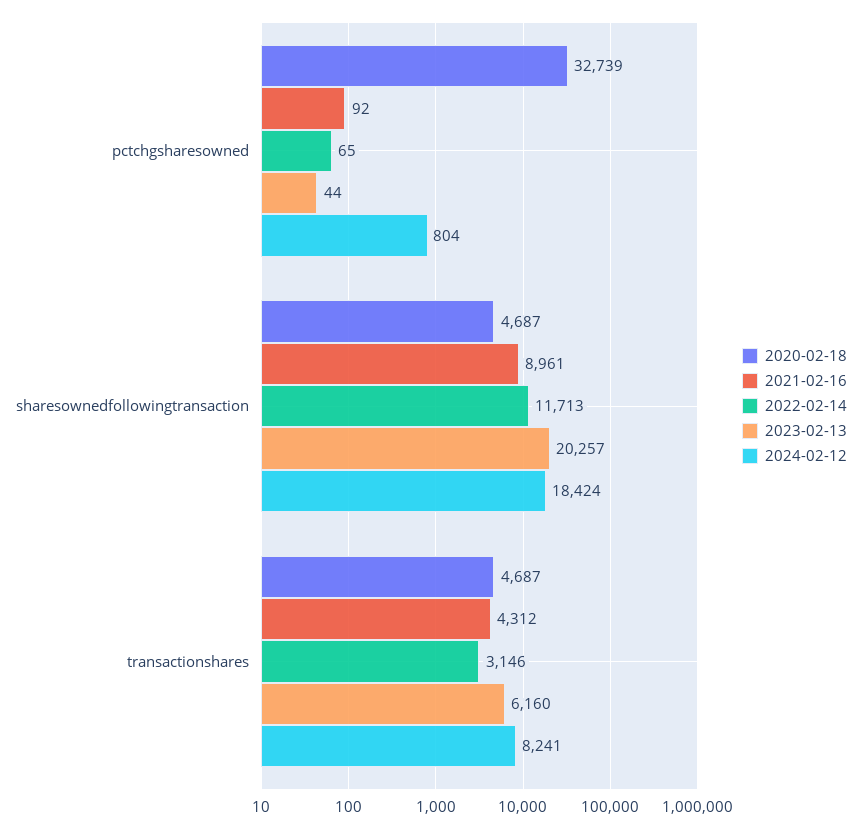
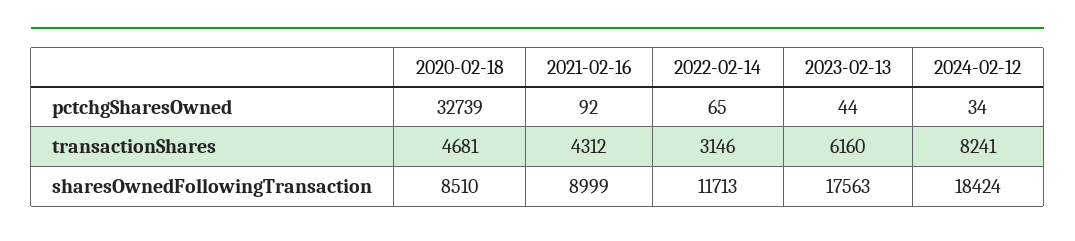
2024-02-12, pctchgsharesowned: 804 -> 34
2020-02-18, sharesownedfollowingtransaction: 4687 -> 8510
2021-02-16, sharesownedfollowingtransaction: 8961 -> 8999
2023-02-13, sharesownedfollowingtransaction: 20257 -> 17563
2020-02-18, transactionshares: 4687 -> 4681

